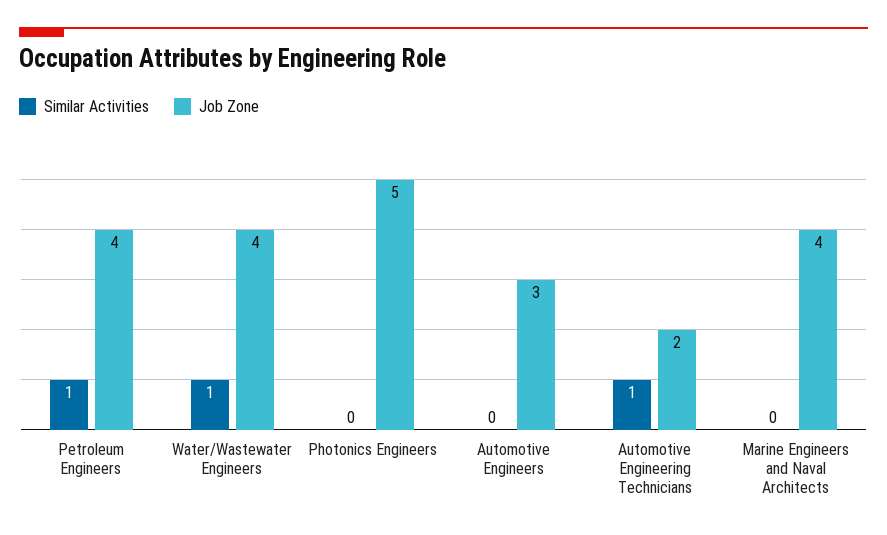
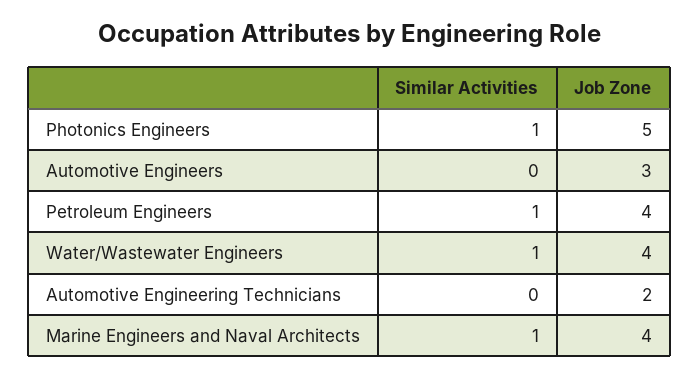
Similar Activities, Photonics Engineers: 0 -> 1
Similar Activities, Automotive Engineering Technicians: 1 -> 0
Similar Activities, Marine Engineers and Naval Architects: 0 -> 1

